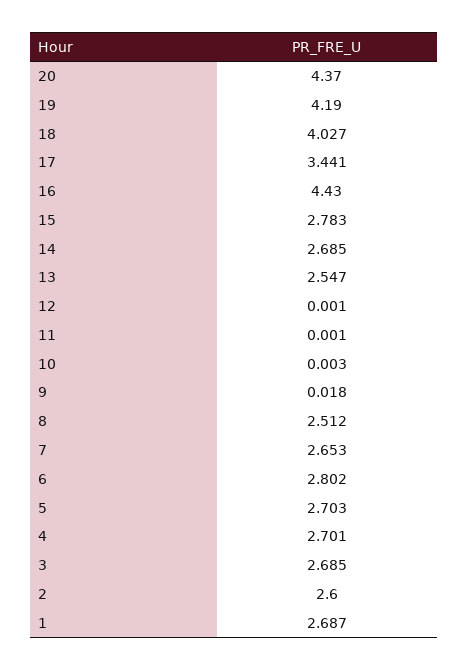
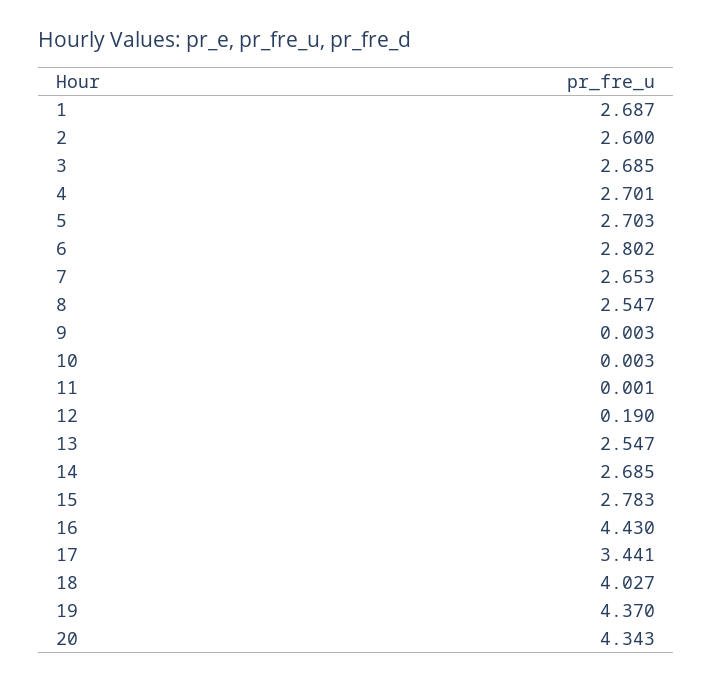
20: 4.37 -> 4.343
19: 4.19 -> 4.37
12: 0.001 -> 0.19
9: 0.018 -> 0.003
8: 2.512 -> 2.547

